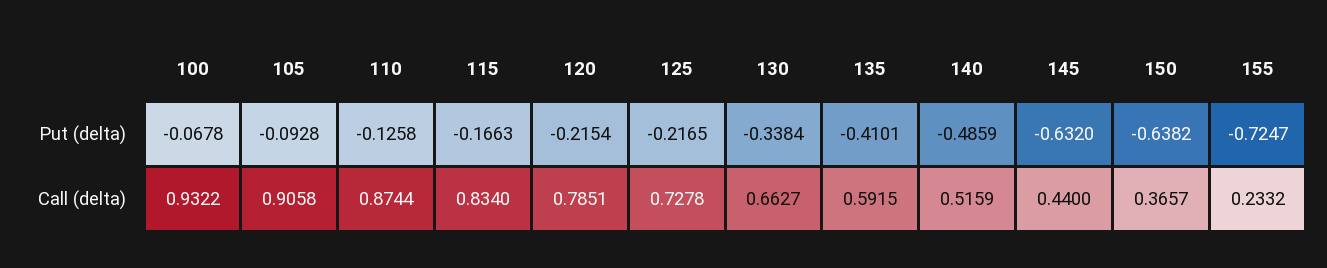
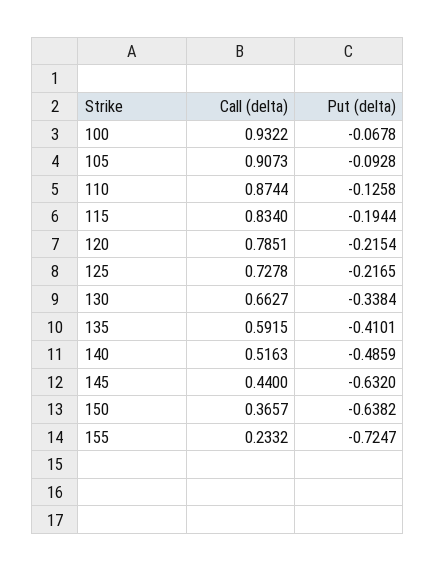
115, Put (delta): -0.1663 -> -0.1944
105, Call (delta): 0.9058 -> 0.9073
140, Call (delta): 0.5159 -> 0.5163

